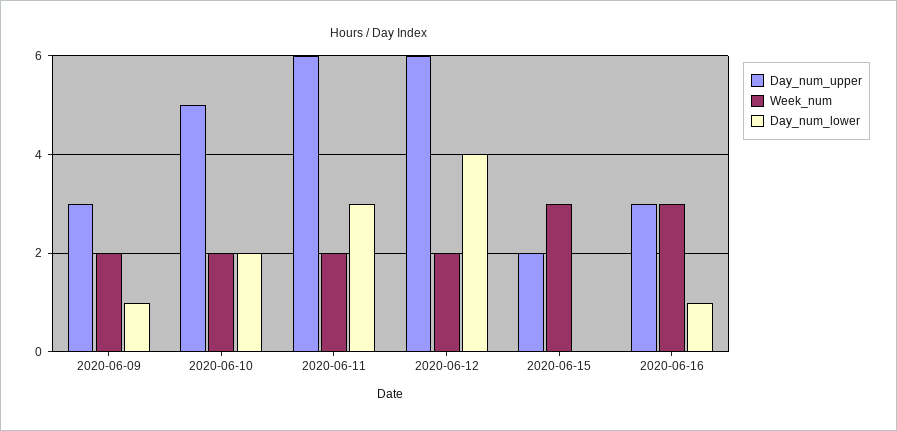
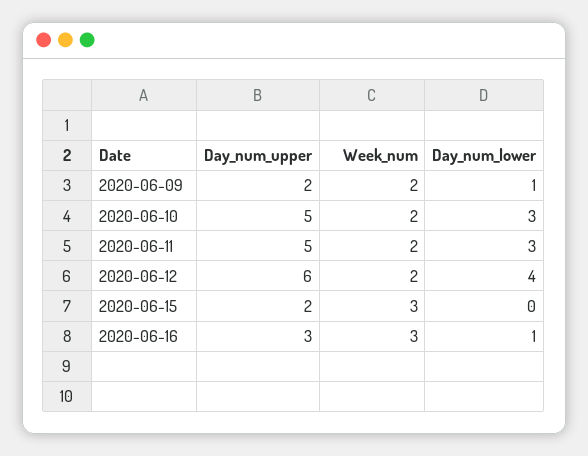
Day_num_upper, 2020-06-09: 3 -> 2
Day_num_lower, 2020-06-10: 2 -> 3
Day_num_upper, 2020-06-11: 6 -> 5

